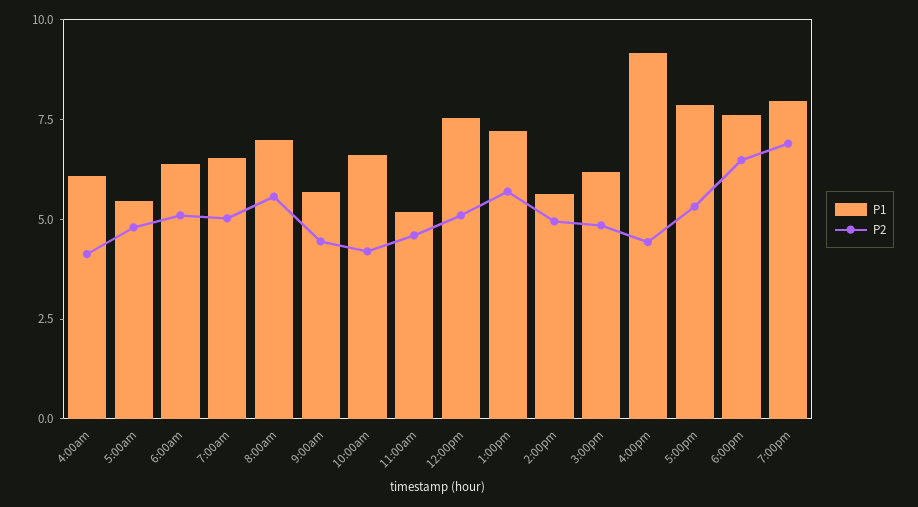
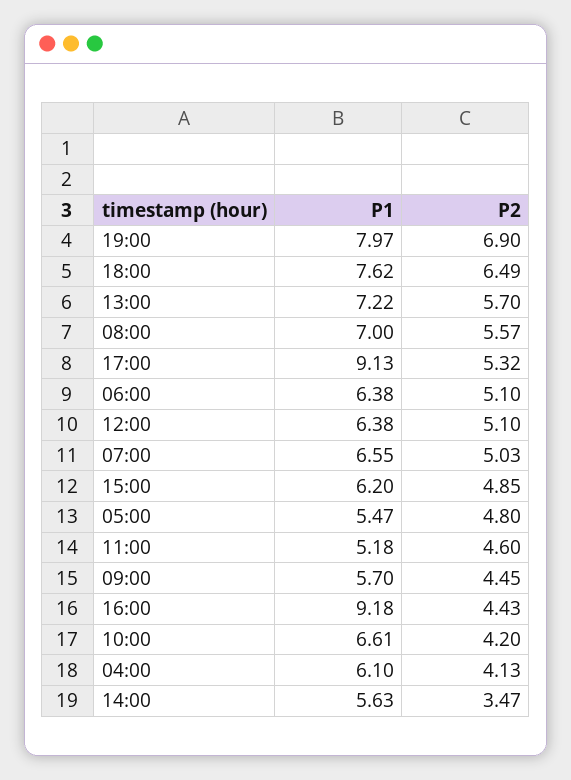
P1, 12:00pm: 7.5 -> 6.38
P2, 2:00pm: 5 -> 3.47
P1, 5:00pm: 8 -> 9.13

